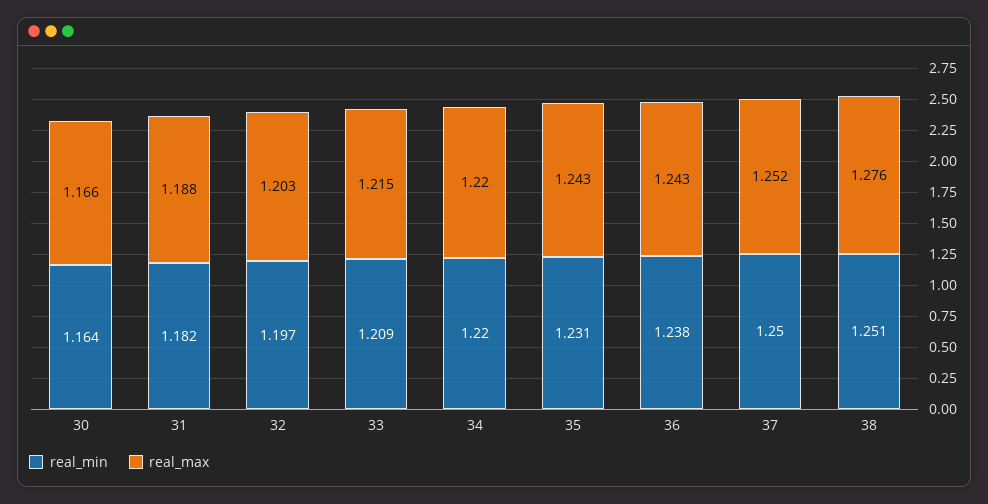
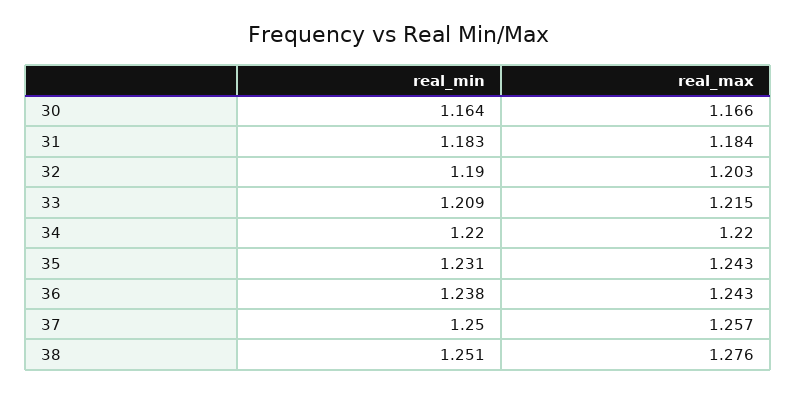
real_min, 31: 1.182 -> 1.183
real_max, 31: 1.188 -> 1.184
real_min, 32: 1.197 -> 1.19
real_max, 37: 1.252 -> 1.257

